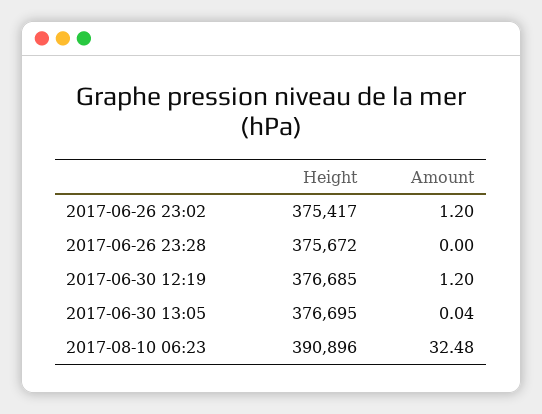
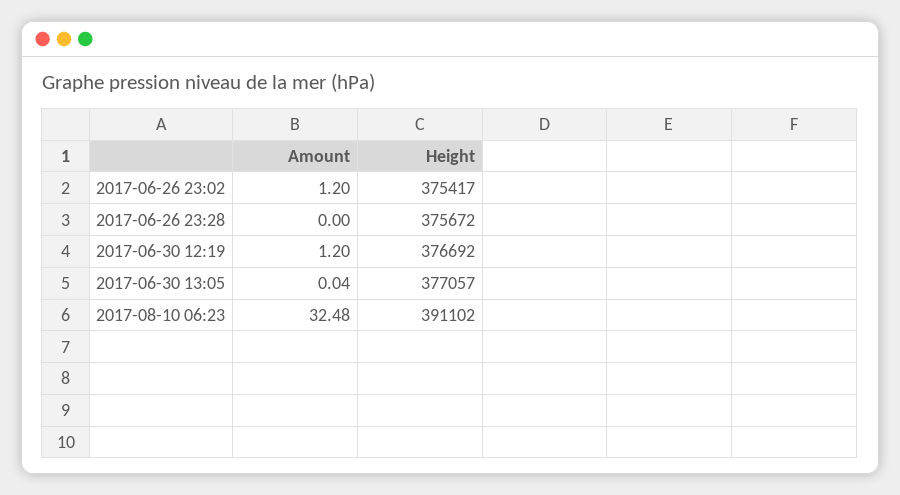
Height, 2017-06-30 12:19: 376685 -> 376692
Height, 2017-06-30 13:05: 376695 -> 377057
Height, 2017-08-10 06:23: 390896 -> 391102

